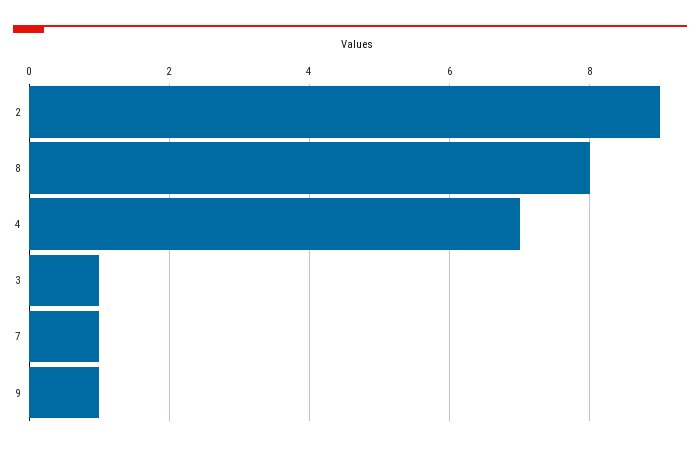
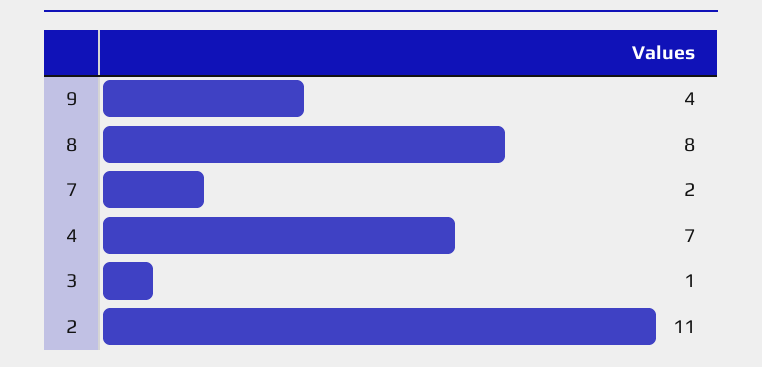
2: 9 -> 11
7: 1 -> 2
9: 1 -> 4

